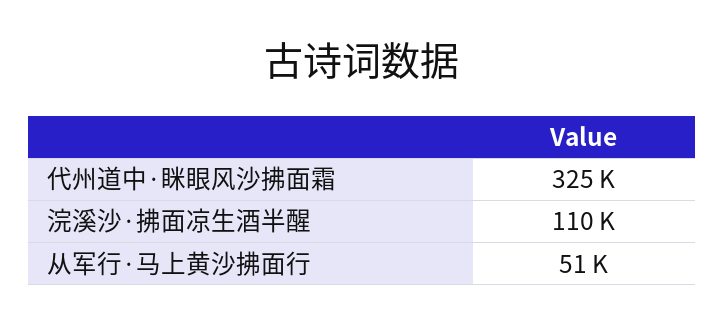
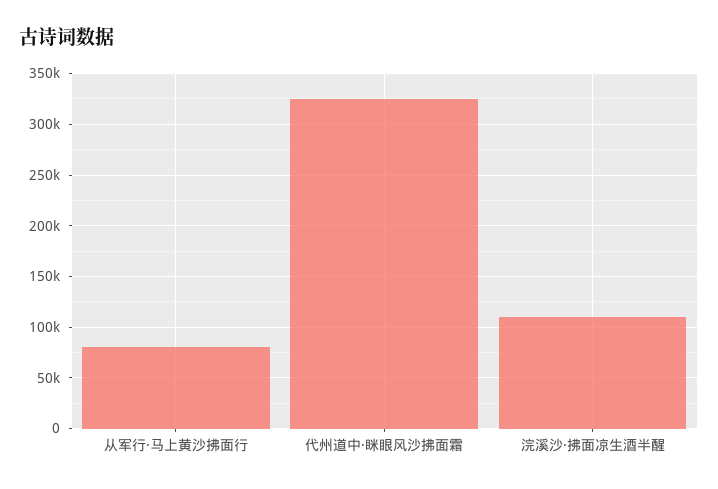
从军行·马上黄沙拂面行: 51000 -> 80000

